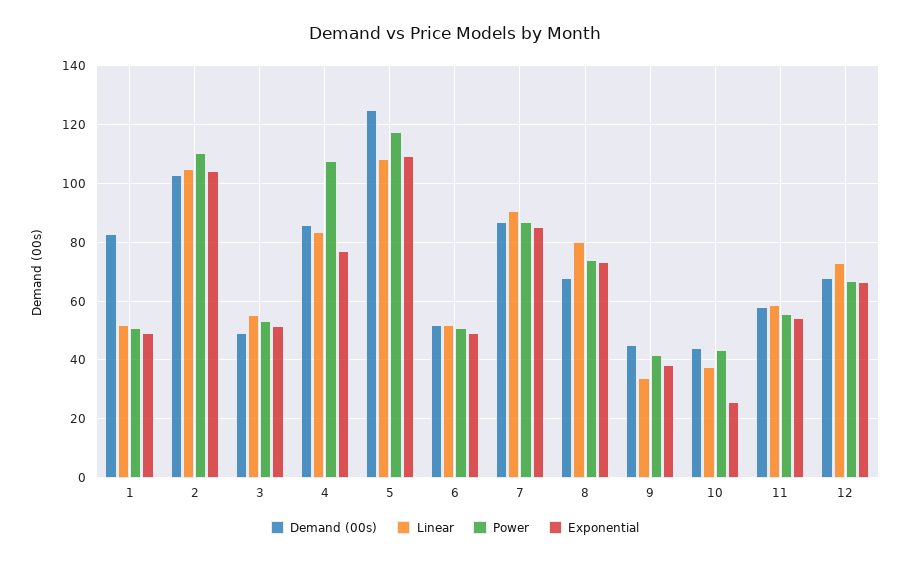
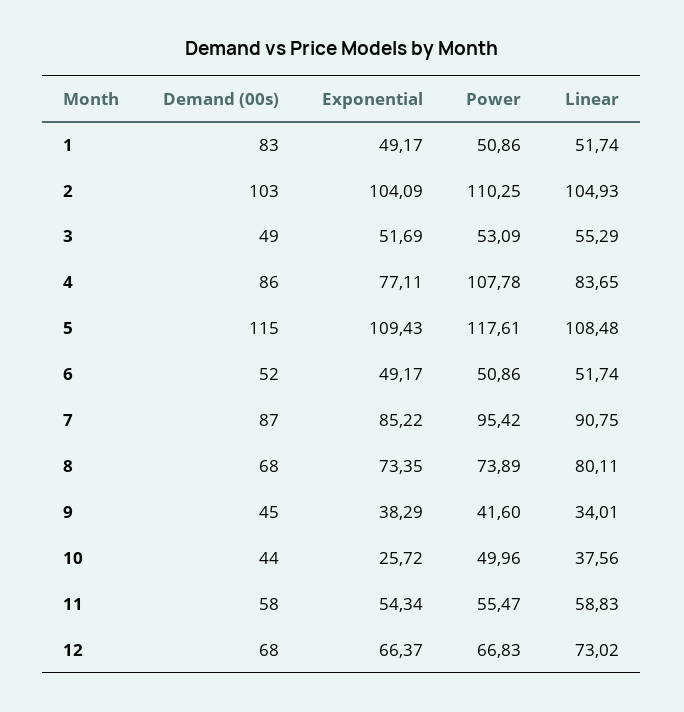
Demand (00s), 5: 125 -> 115
Power, 7: 87.5 -> 95.42
Power, 10: 42.5 -> 49.96

